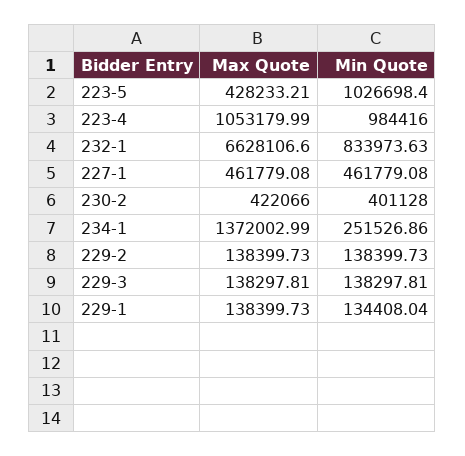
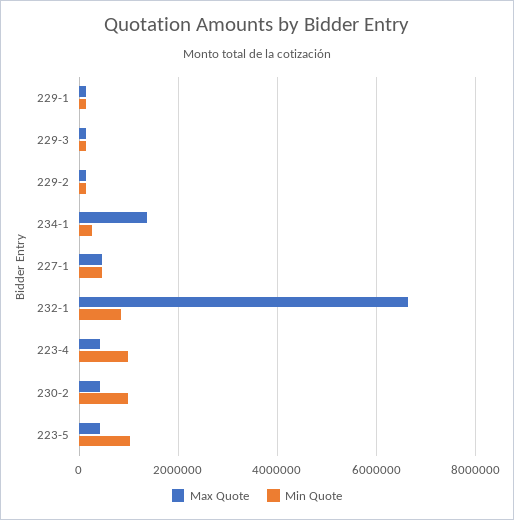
Max Quote, 223-4: 1053179.99 -> 400000
Min Quote, 230-2: 401128 -> 1000000

